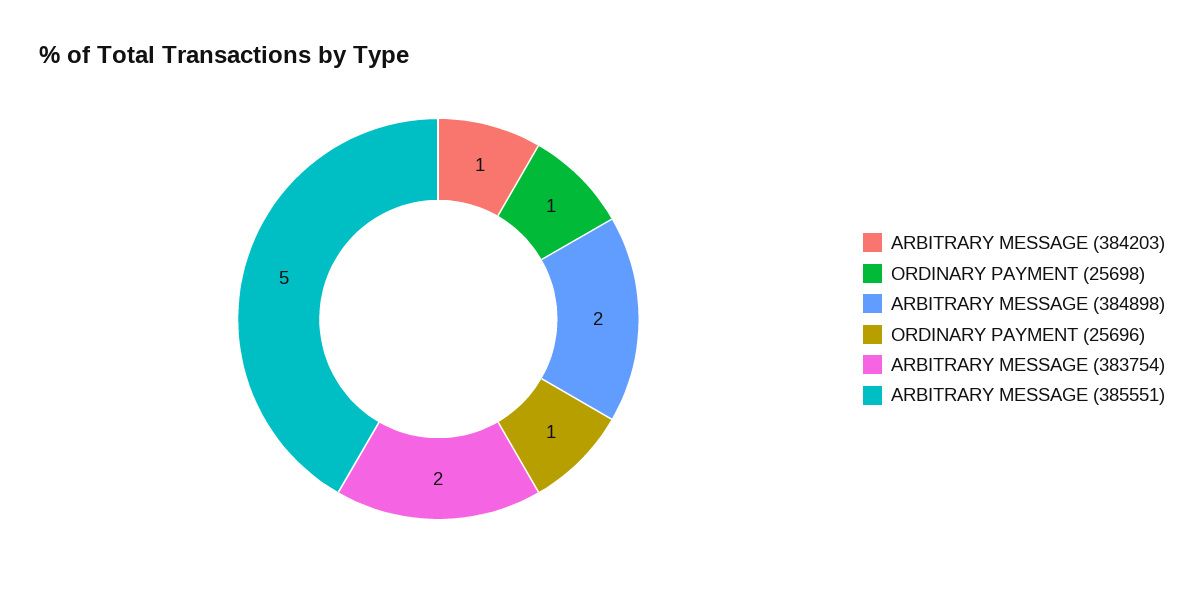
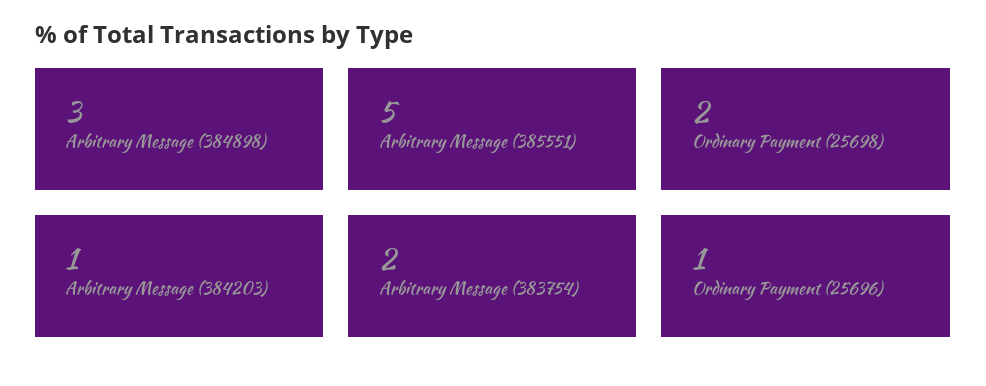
ORDINARY PAYMENT (25698): 1 -> 2
ARBITRARY MESSAGE (384898): 2 -> 3

